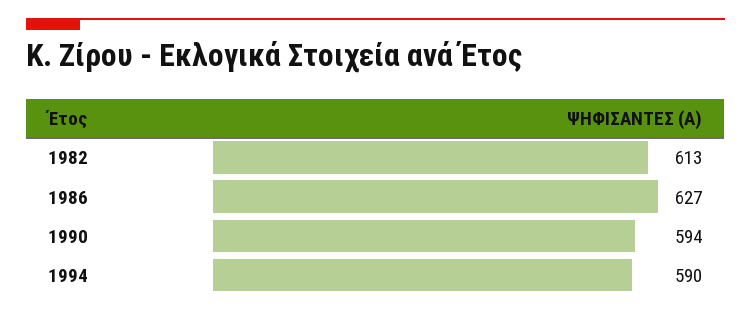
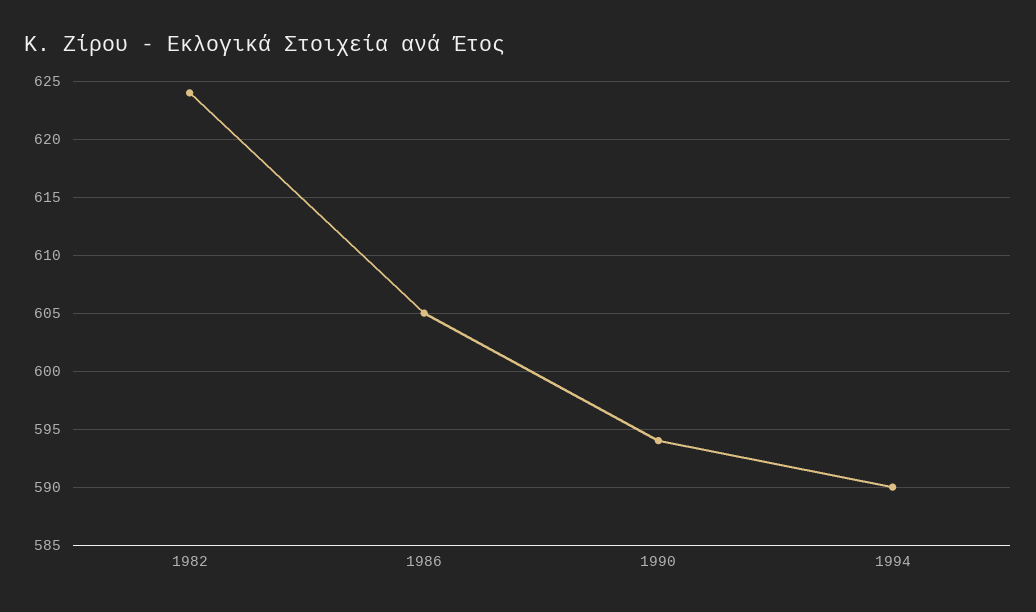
1982: 613 -> 624
1986: 627 -> 605

